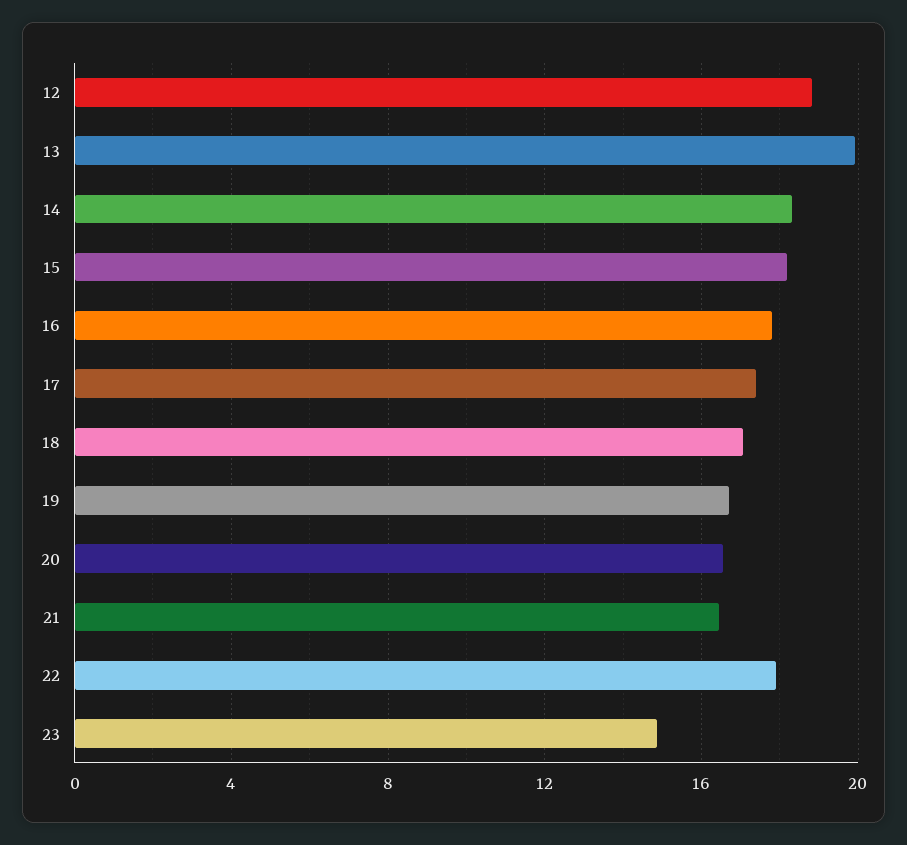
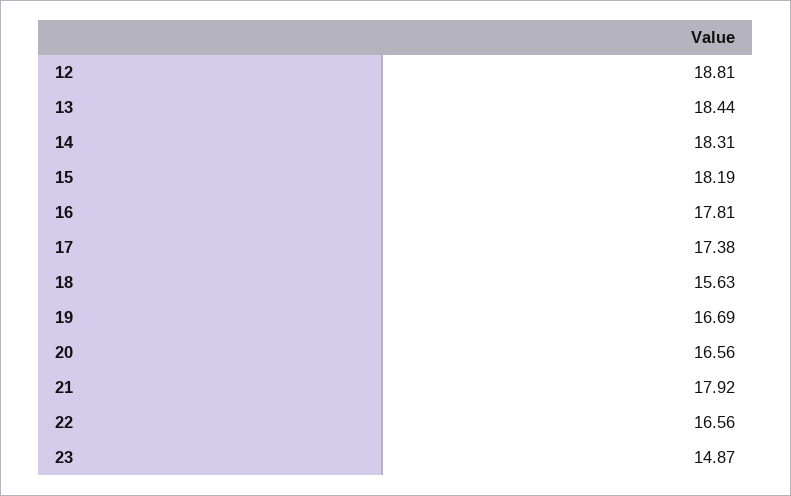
13: 20 -> 18.44
18: 17 -> 15.63
21: 16.5 -> 17.92
22: 18 -> 16.56

